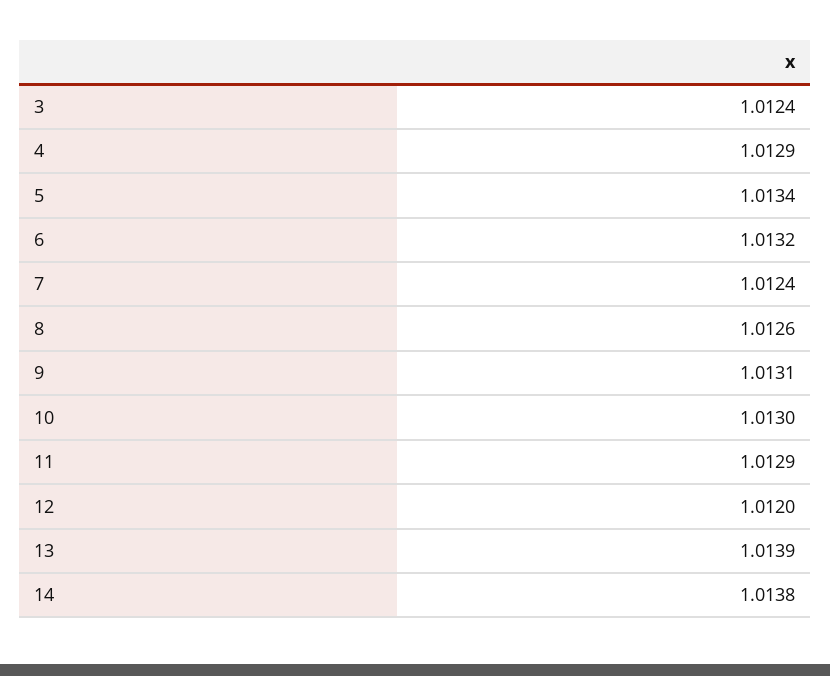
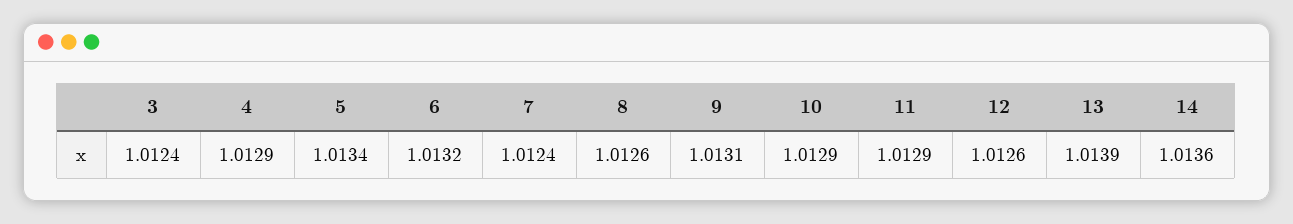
10: 1.013 -> 1.0129
12: 1.012 -> 1.0126
14: 1.0138 -> 1.0136

